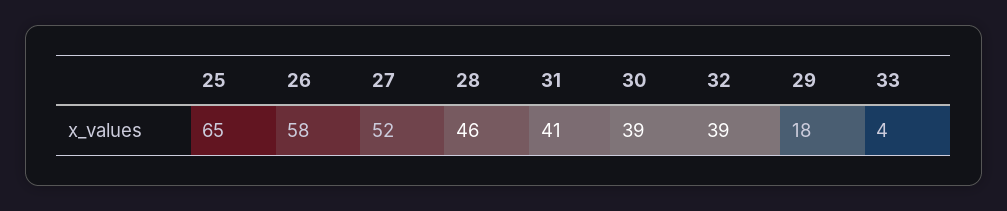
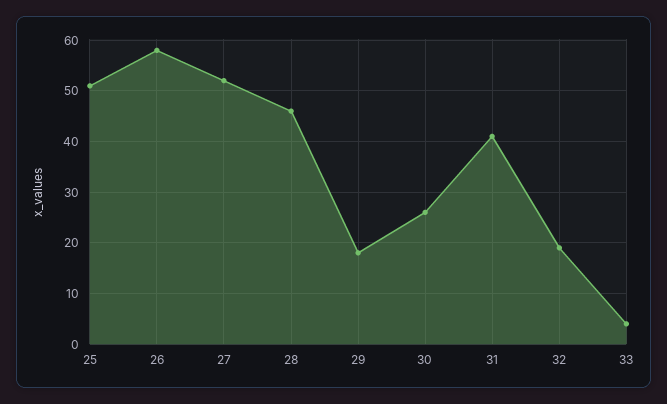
25: 65 -> 50
30: 39 -> 25
32: 39 -> 20

